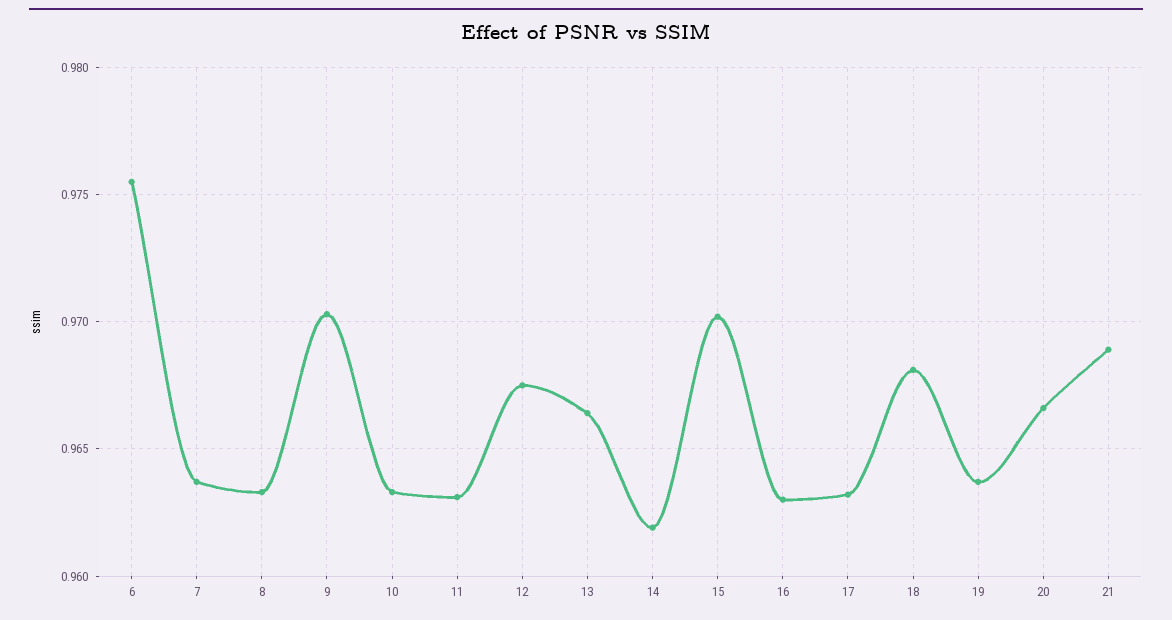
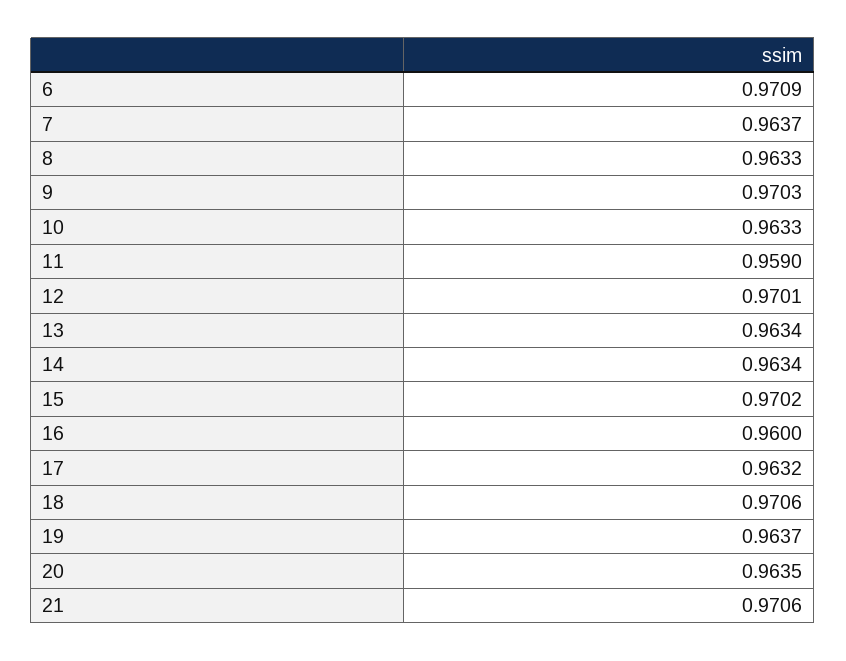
6: 0.9755 -> 0.9709
11: 0.963 -> 0.959
12: 0.9675 -> 0.9701
13: 0.9665 -> 0.9634
14: 0.962 -> 0.9634
16: 0.963 -> 0.96
18: 0.968 -> 0.9706
20: 0.9665 -> 0.9635
21: 0.969 -> 0.9706

